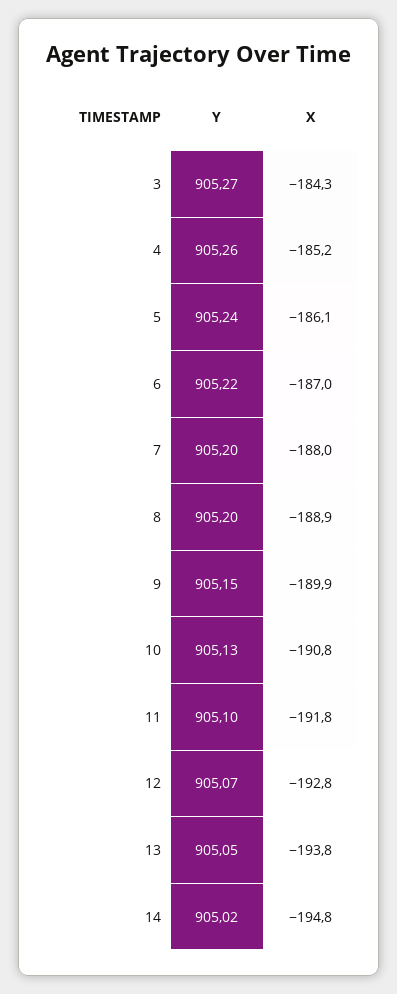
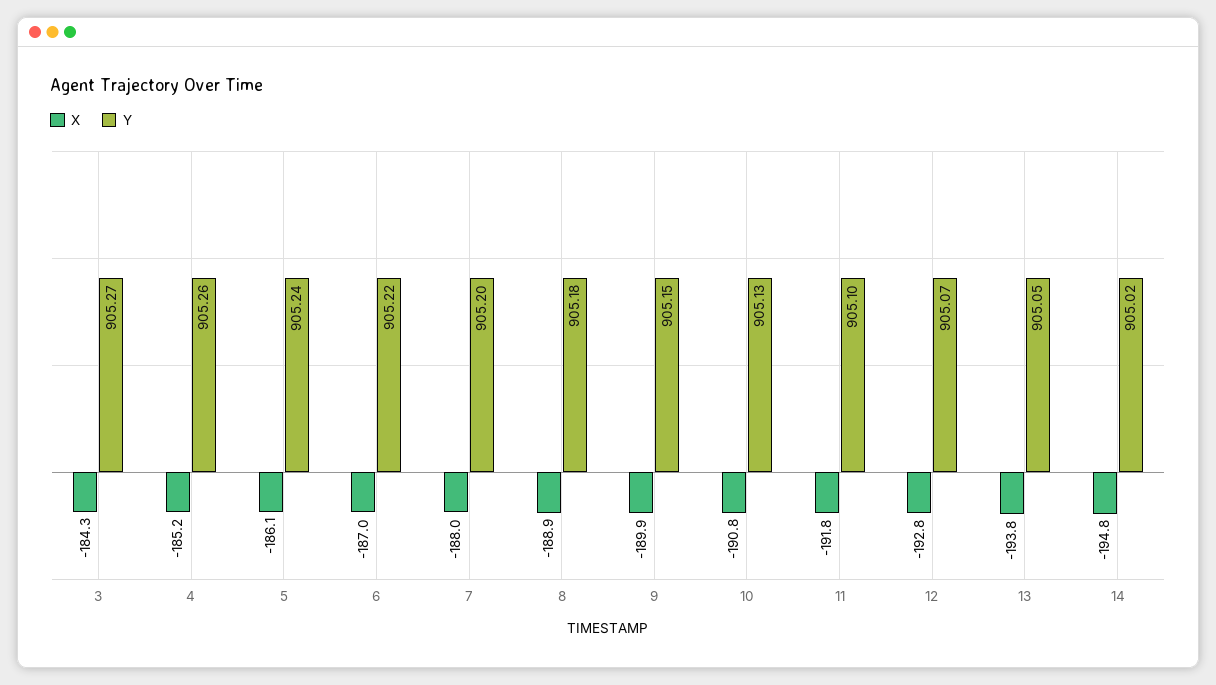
Y, 8: 905.2 -> 905.18

